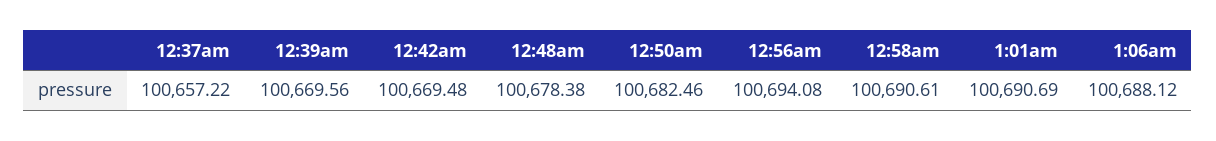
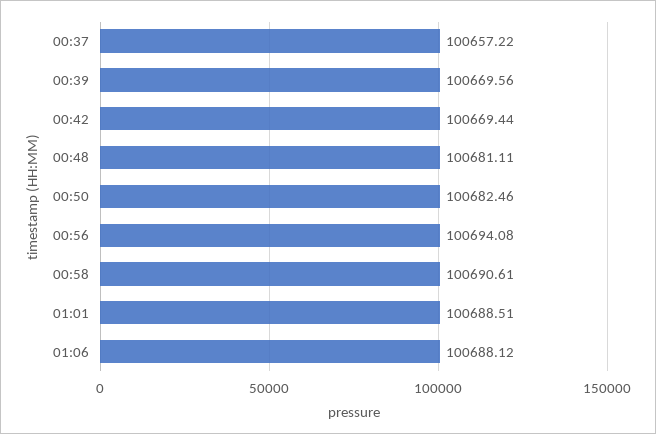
12:42am: 100669.48 -> 100669.44
12:48am: 100678.38 -> 100681.11
1:01am: 100690.69 -> 100688.51

